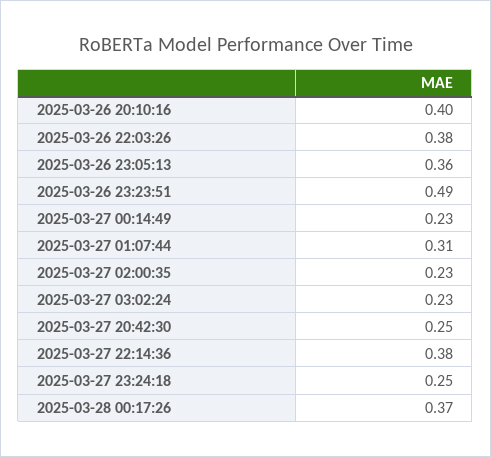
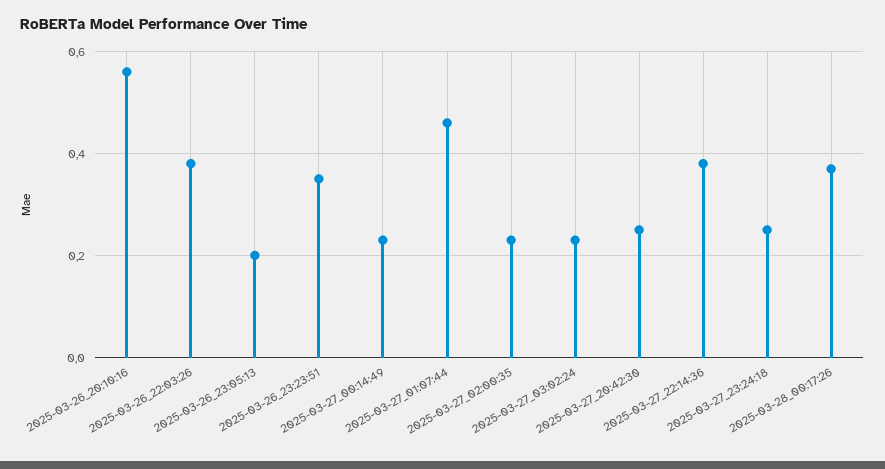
2025-03-26 20:10:16: 0.4 -> 0.55
2025-03-26 23:05:13: 0.36 -> 0.2
2025-03-26 23:23:51: 0.49 -> 0.35
2025-03-27 01:07:44: 0.31 -> 0.45

